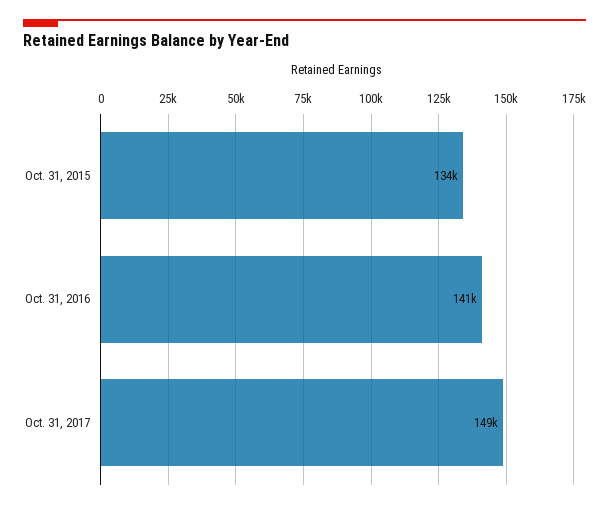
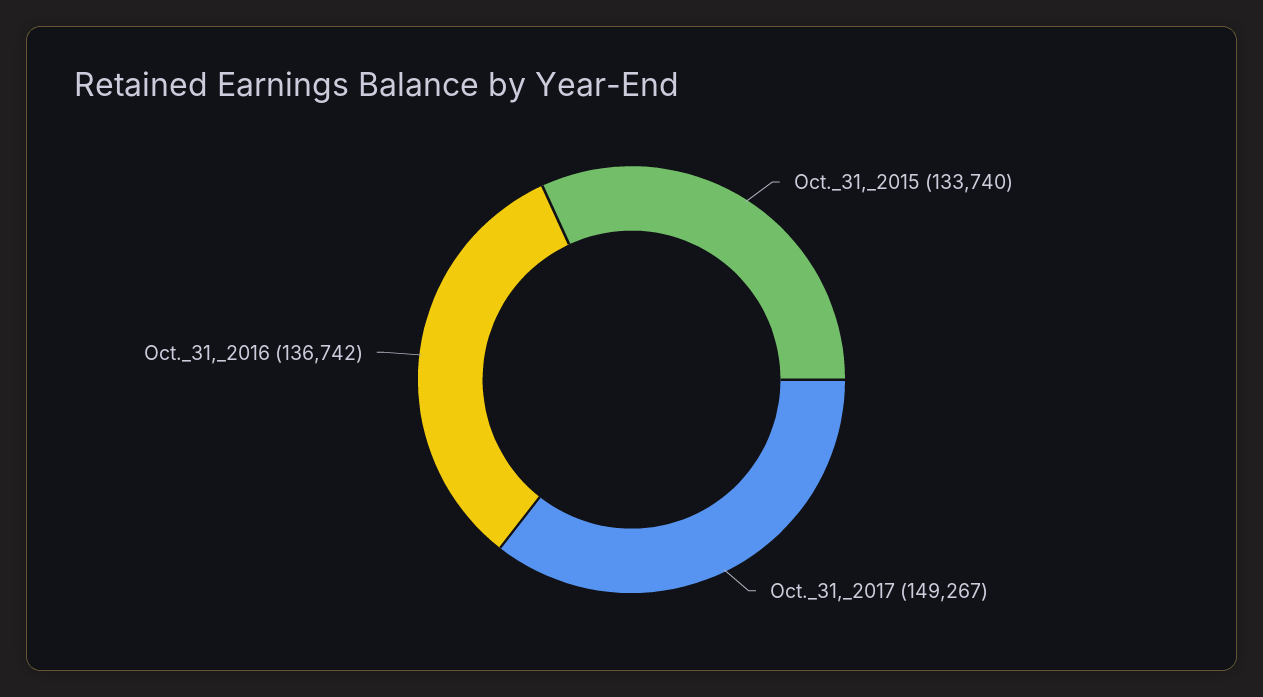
Oct. 31, 2016: 141000 -> 136742

